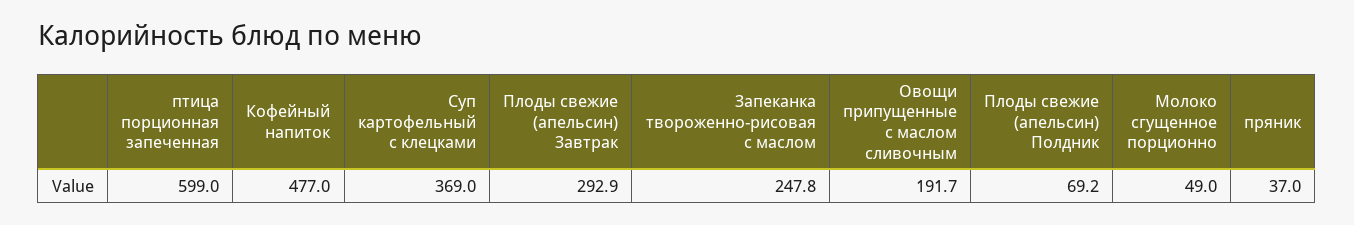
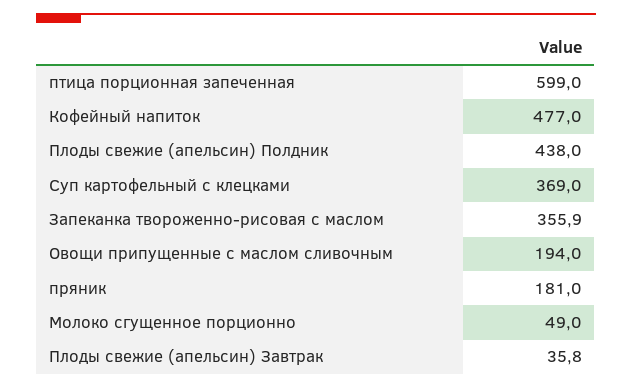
Плоды свежие (апельсин) Завтрак: 292.9 -> 35.8
Запеканка твороженно-рисовая с маслом: 247.8 -> 355.9
Овощи припущенные с маслом сливочным: 191.7 -> 194
Плоды свежие (апельсин) Полдник: 69.2 -> 438
пряник: 37 -> 181

